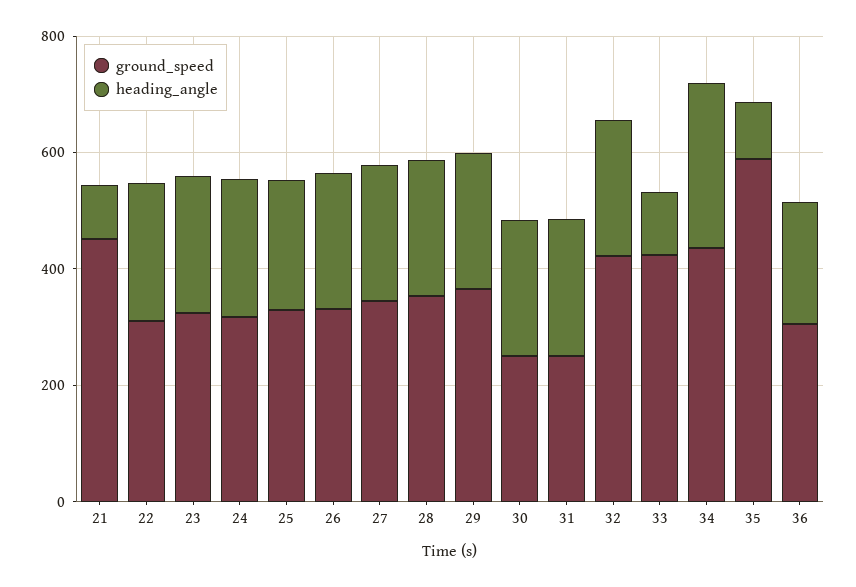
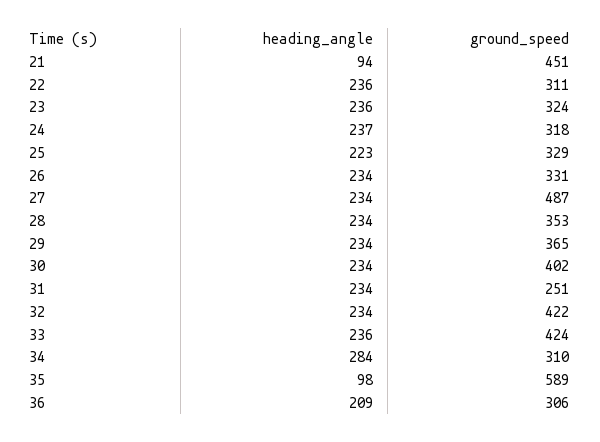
ground_speed, 27: 350 -> 487
ground_speed, 30: 250 -> 402
heading_angle, 33: 100 -> 236
ground_speed, 34: 450 -> 310

